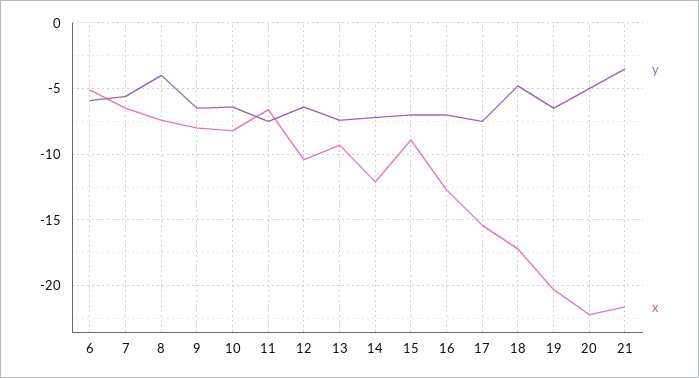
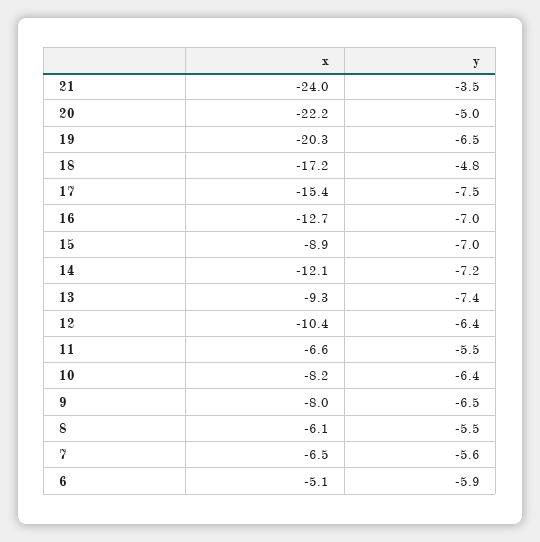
y, 8: -4 -> -5.5
x, 8: -7.5 -> -6.1
y, 11: -7.5 -> -5.5
x, 21: -21.5 -> -24

